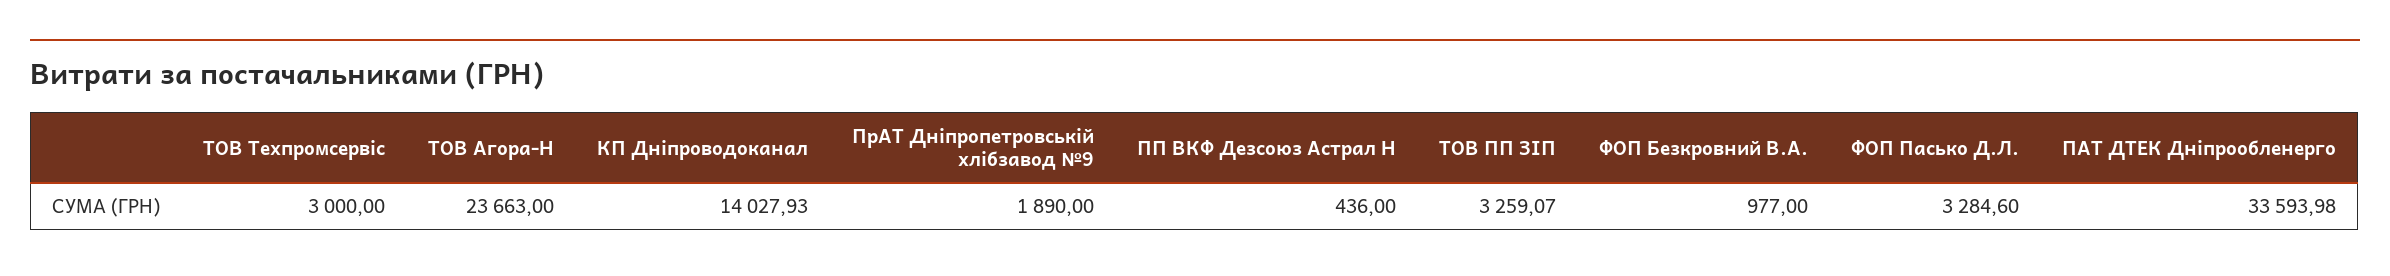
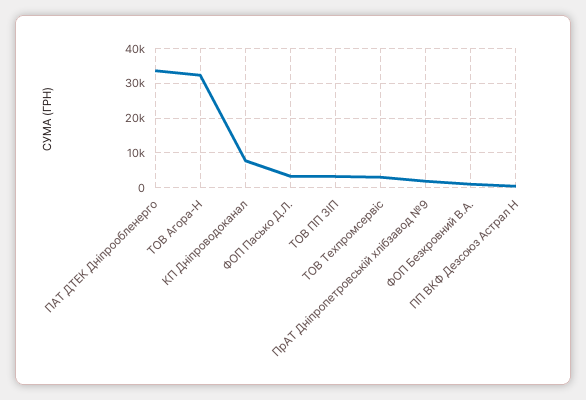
ТОВ Агора-Н: 23663 -> 32000
КП Дніпроводоканал: 14027.93 -> 8000

